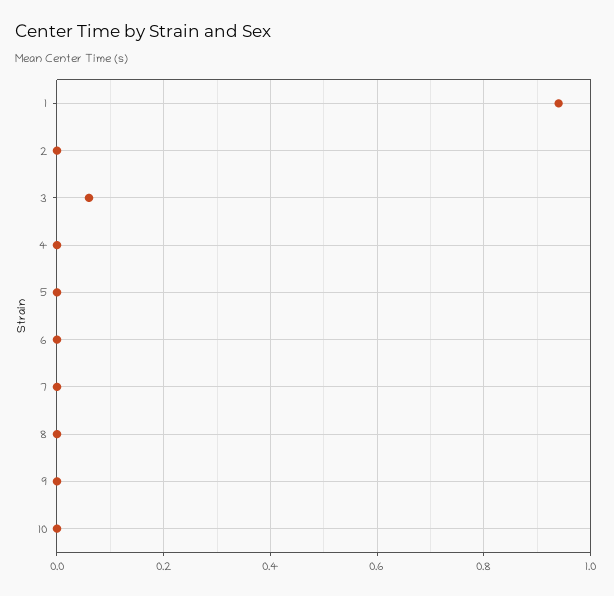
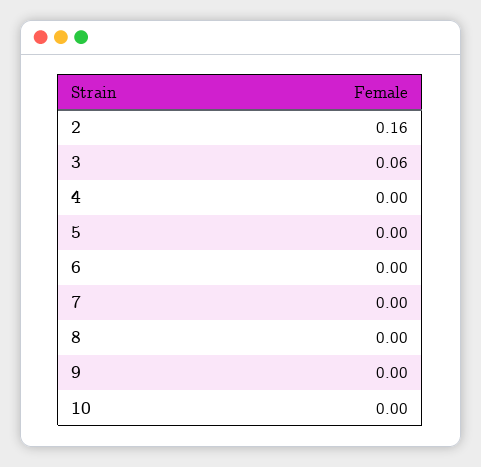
1: 0.95 -> none
2: 0 -> 0.16

